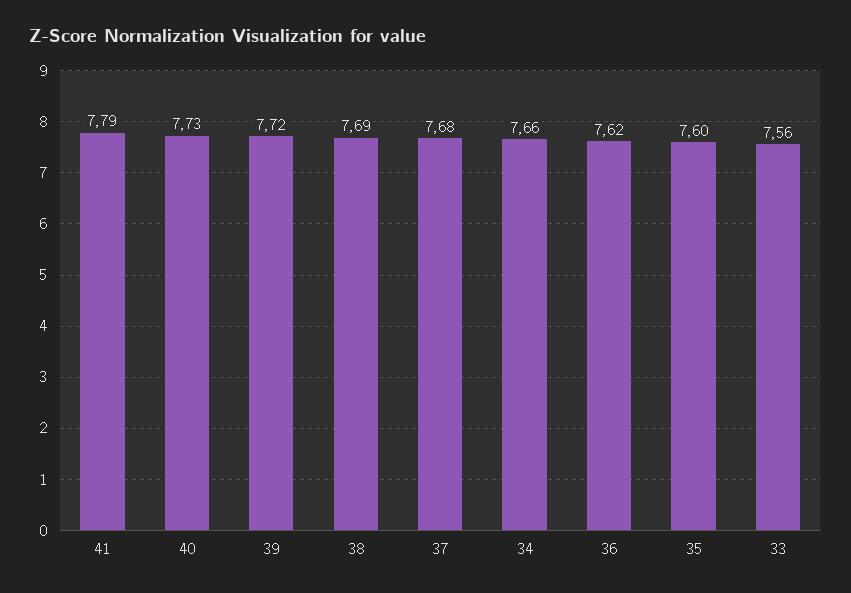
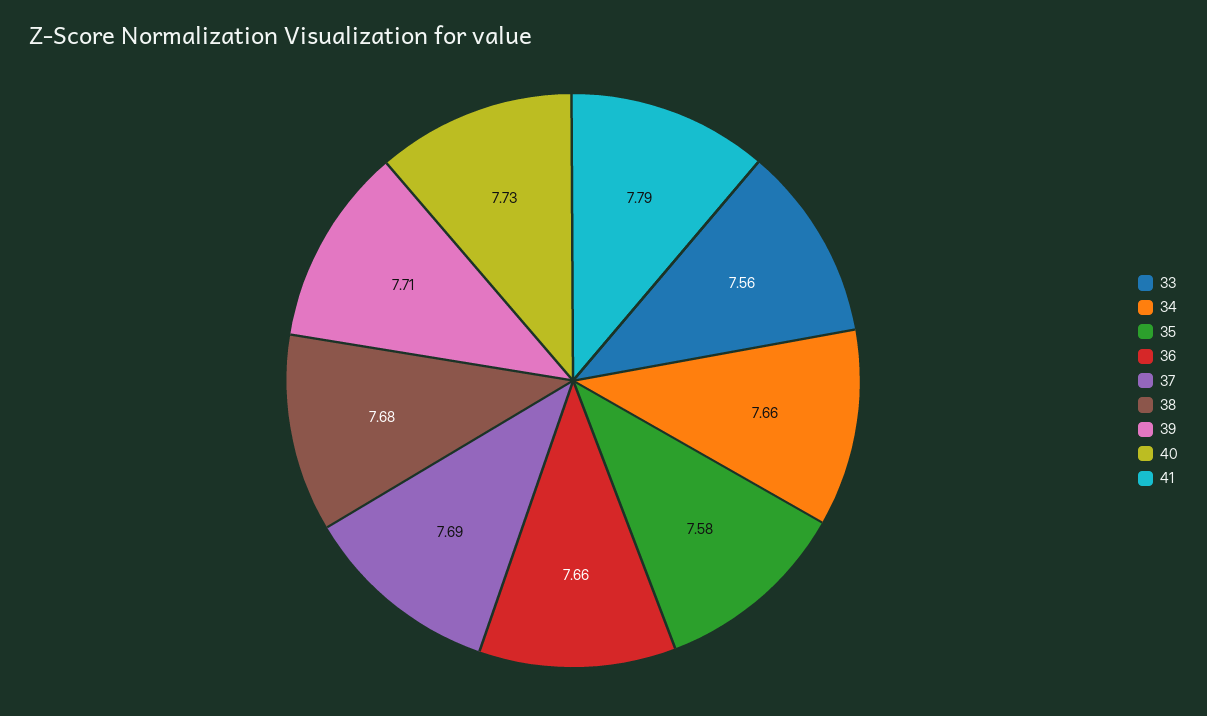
39: 7.72 -> 7.71
38: 7.69 -> 7.68
37: 7.68 -> 7.69
36: 7.62 -> 7.66
35: 7.6 -> 7.58

